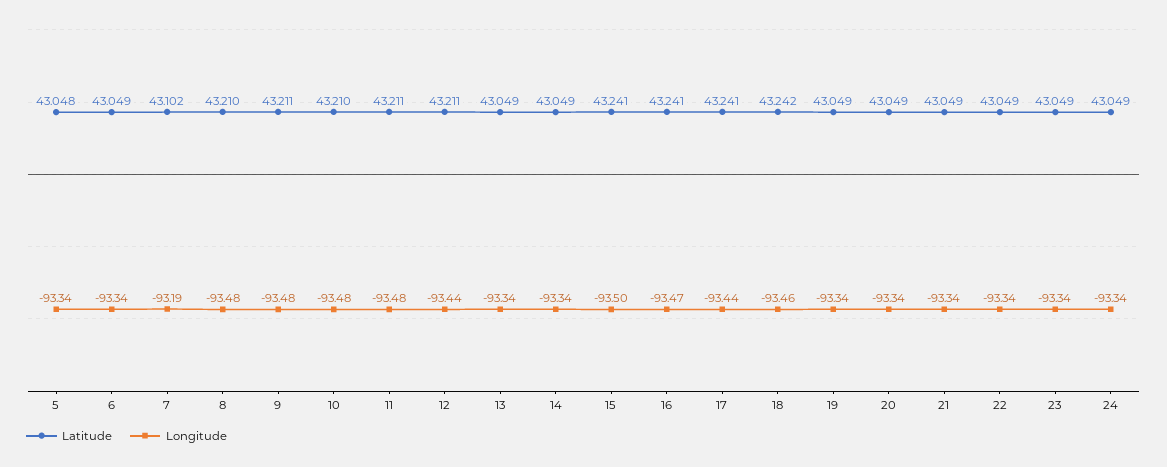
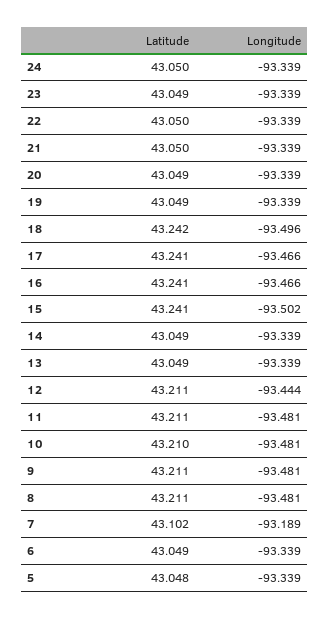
Latitude, 8: 43.21 -> 43.211
Longitude, 17: -93.44 -> -93.466
Longitude, 18: -93.46 -> -93.496
Latitude, 21: 43.049 -> 43.05
Latitude, 22: 43.049 -> 43.05
Latitude, 24: 43.049 -> 43.05

